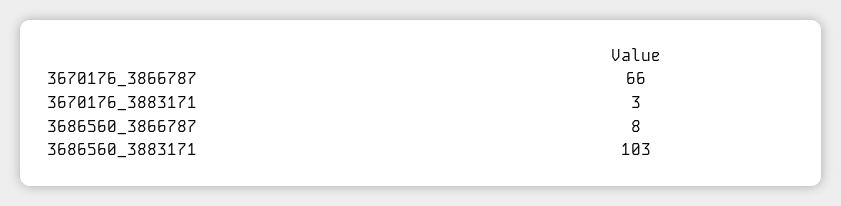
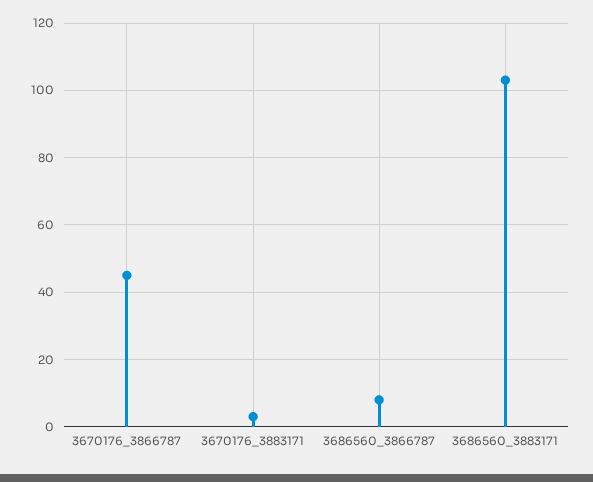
3670176_3866787: 66 -> 45

